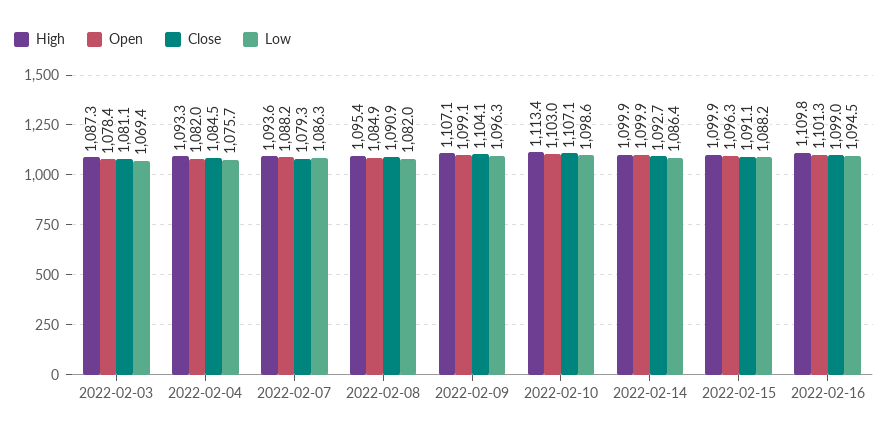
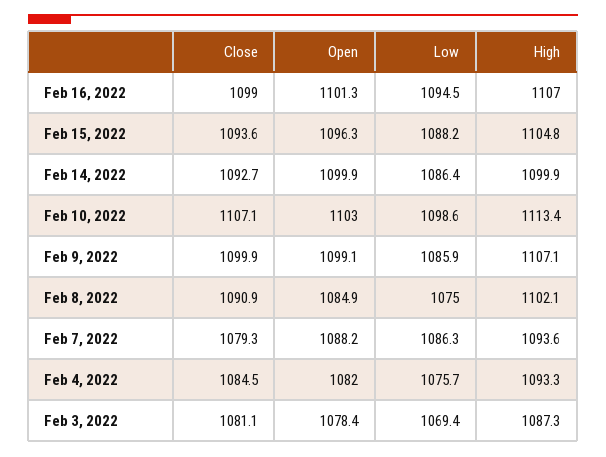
High, 2022-02-08: 1095.4 -> 1102.1
Low, 2022-02-08: 1082 -> 1075
Close, 2022-02-09: 1104.1 -> 1099.9
Low, 2022-02-09: 1096.3 -> 1085.9
High, 2022-02-15: 1099.9 -> 1104.8
Close, 2022-02-15: 1091.1 -> 1093.6
High, 2022-02-16: 1109.8 -> 1107

